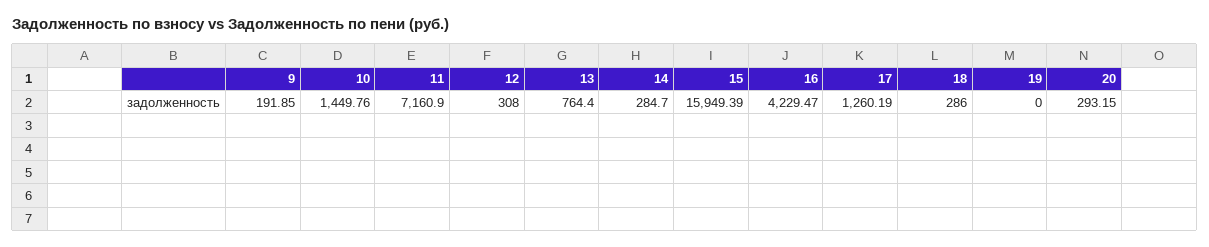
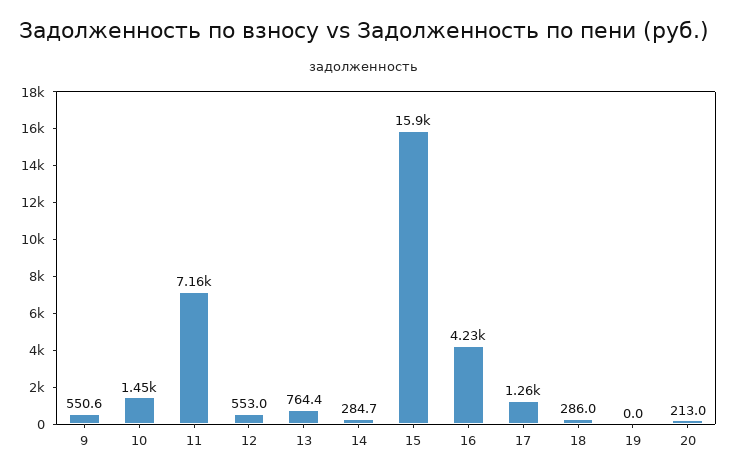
9: 191.85 -> 550.6
12: 308 -> 553
20: 293.15 -> 213

